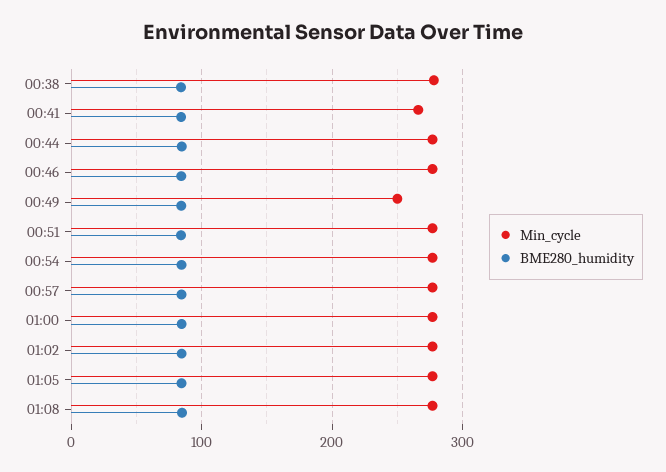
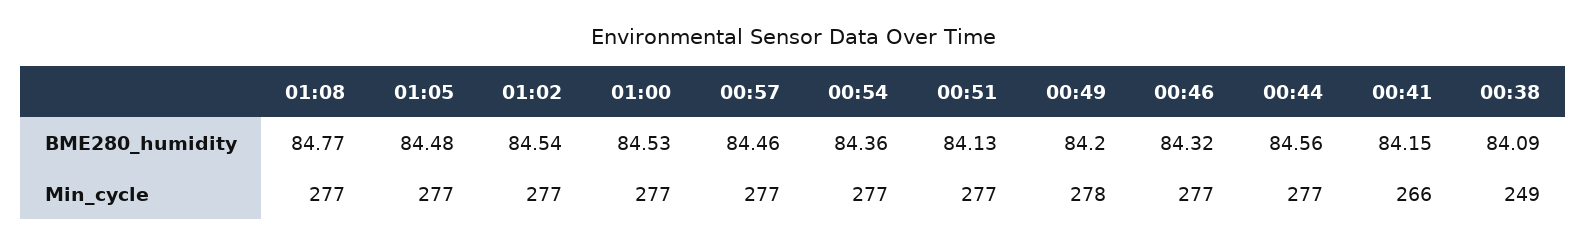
Min_cycle, 00:38: 280 -> 249
Min_cycle, 00:49: 250 -> 278

